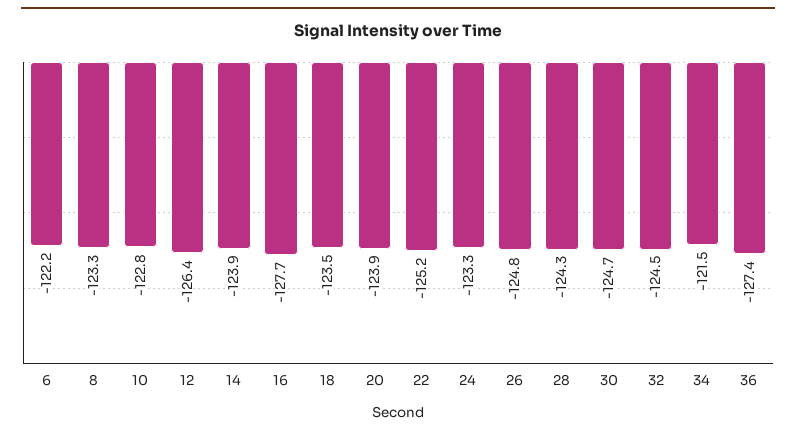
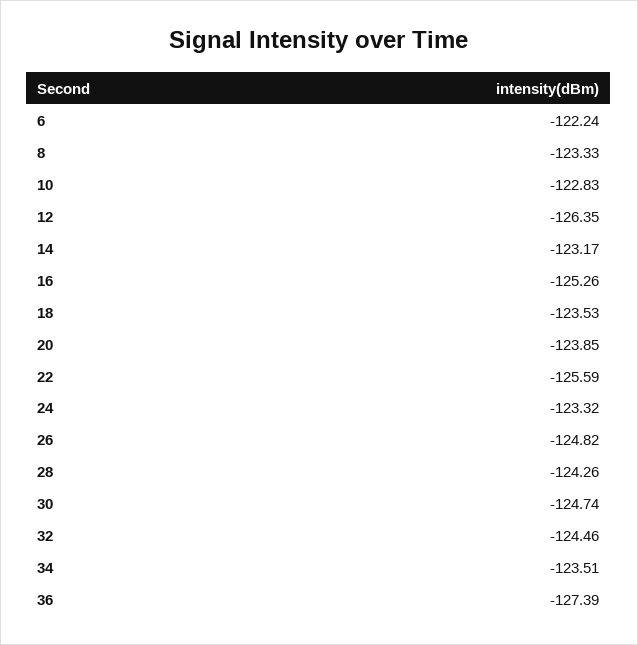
14: -123.9 -> -123.17
16: -127.7 -> -125.26
22: -125.2 -> -125.59
34: -121.5 -> -123.51

